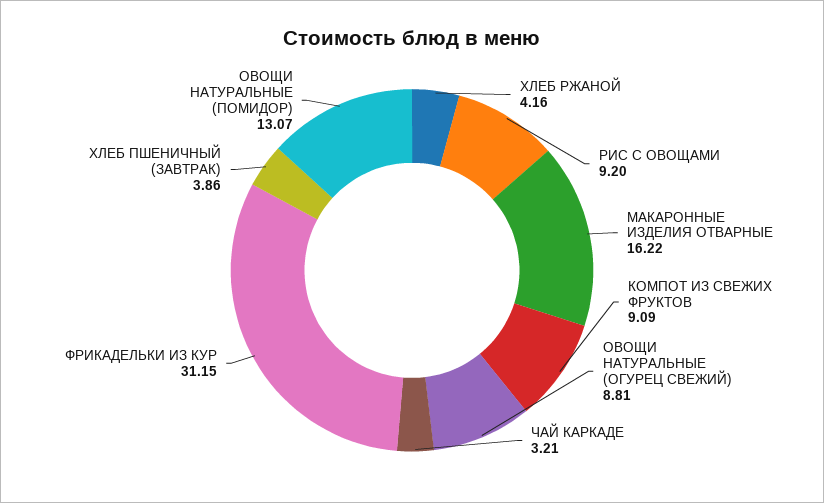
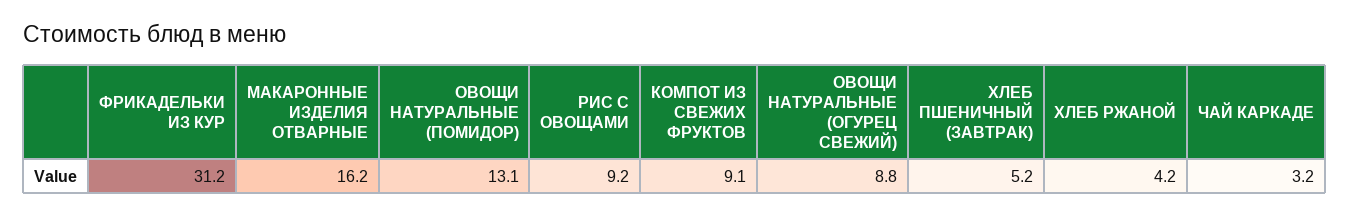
ХЛЕБ ПШЕНИЧНЫЙ (ЗАВТРАК): 3.86 -> 5.2

